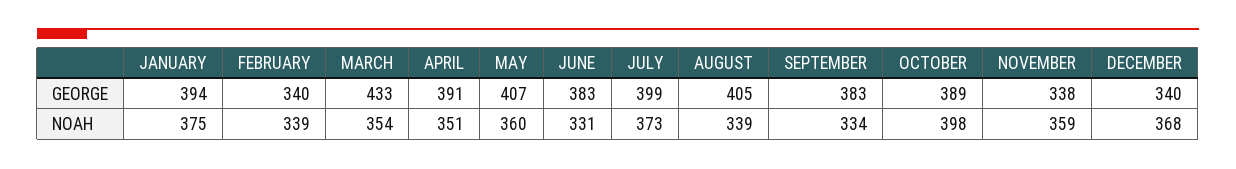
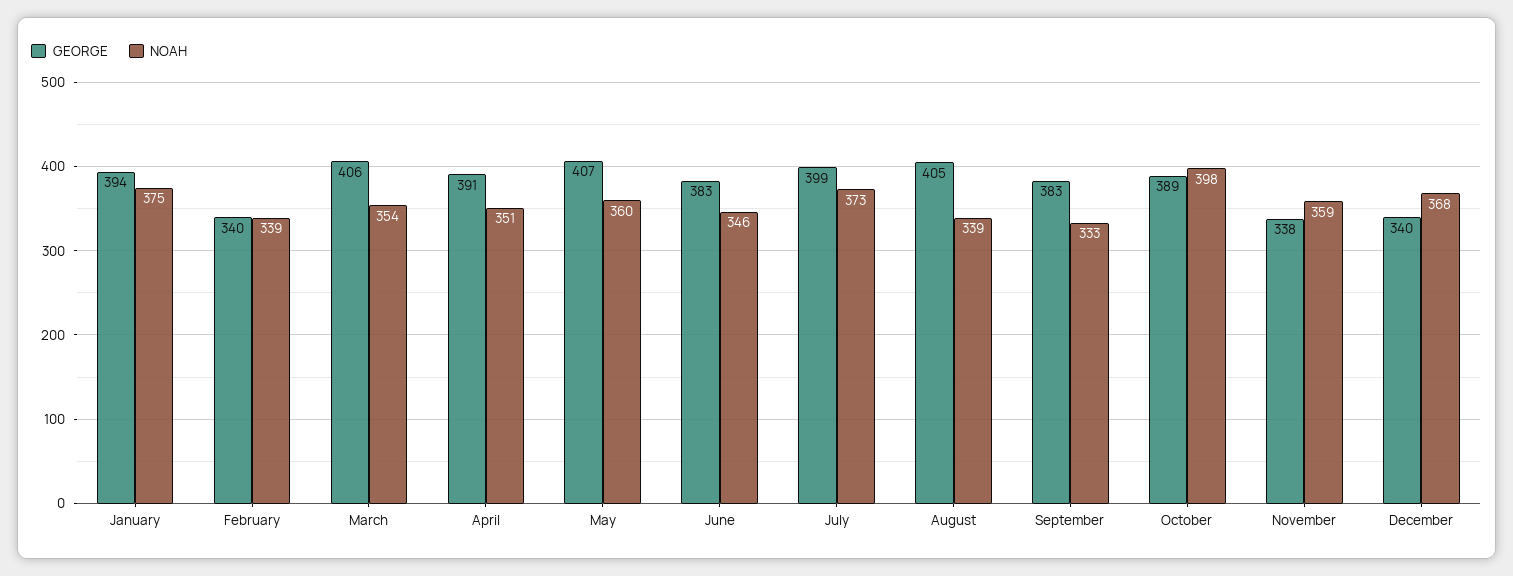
GEORGE, MARCH: 433 -> 406
NOAH, JUNE: 331 -> 346
NOAH, SEPTEMBER: 334 -> 333

